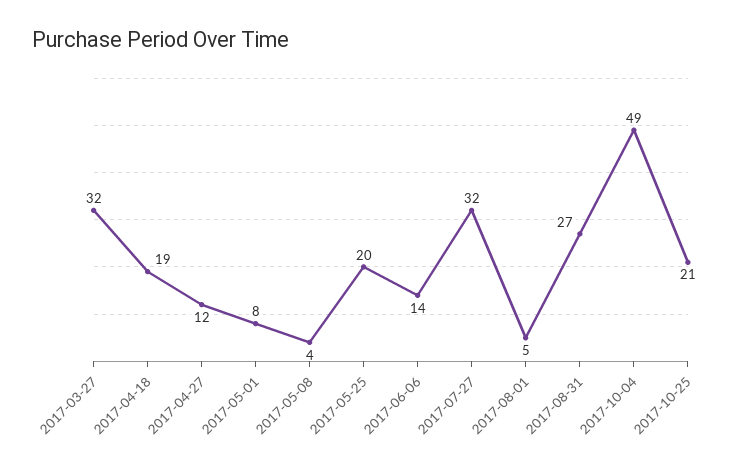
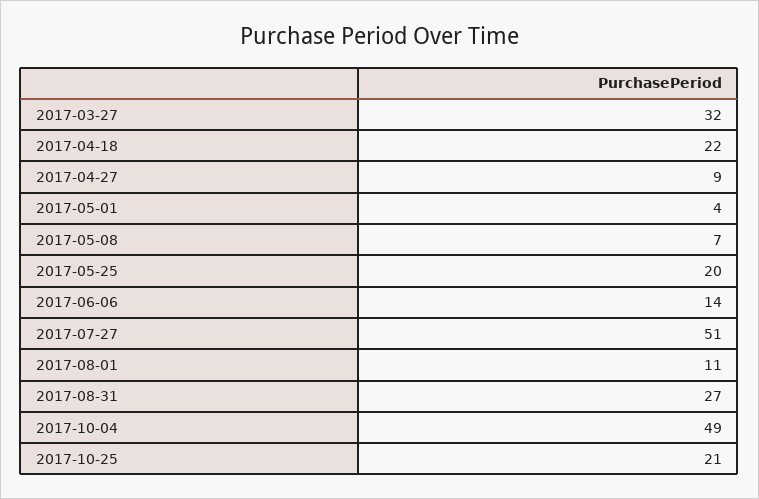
2017-04-18: 19 -> 22
2017-04-27: 12 -> 9
2017-05-01: 8 -> 4
2017-05-08: 4 -> 7
2017-07-27: 32 -> 51
2017-08-01: 5 -> 11

